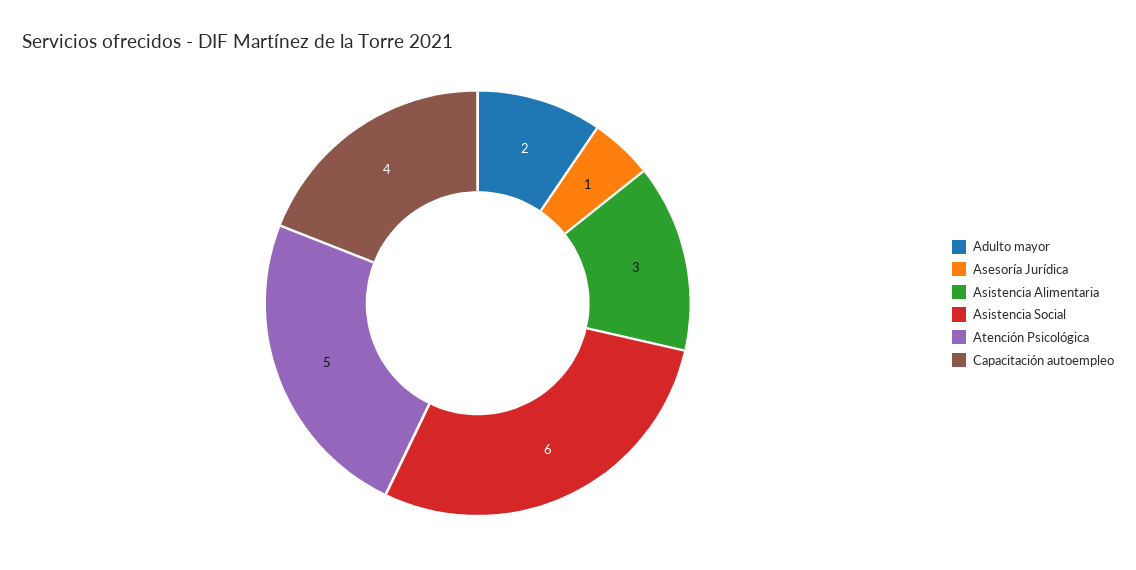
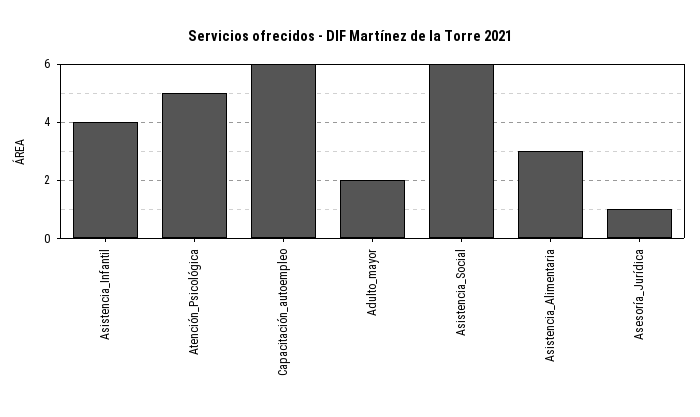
Capacitación autoempleo: 4 -> 6
Asistencia_Infantil: none -> 4

